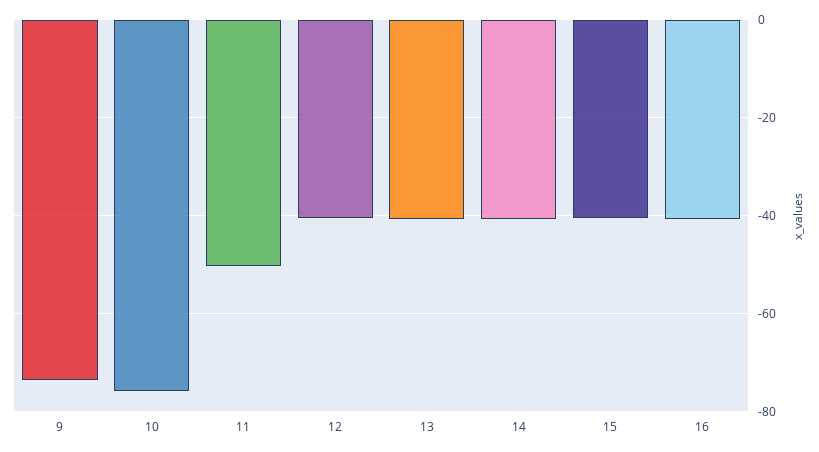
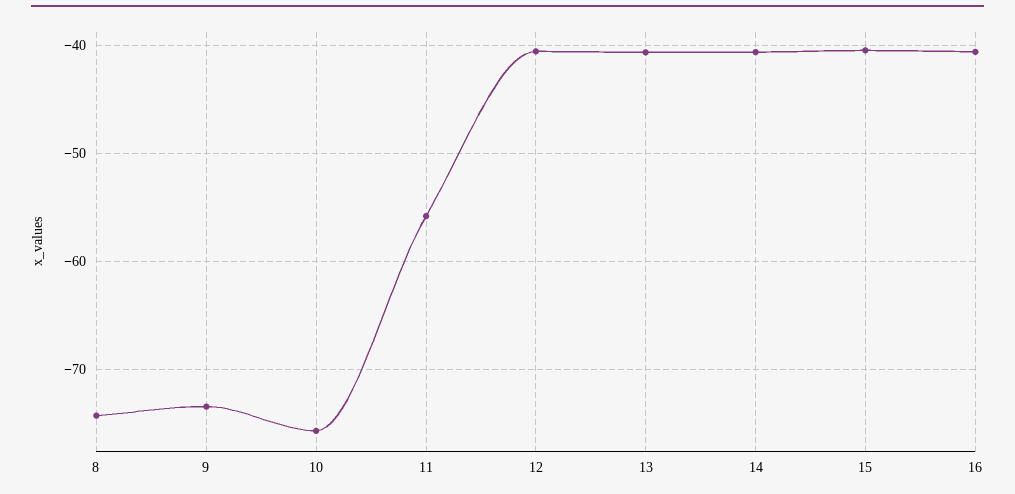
11: -50 -> -56
8: none -> -74

